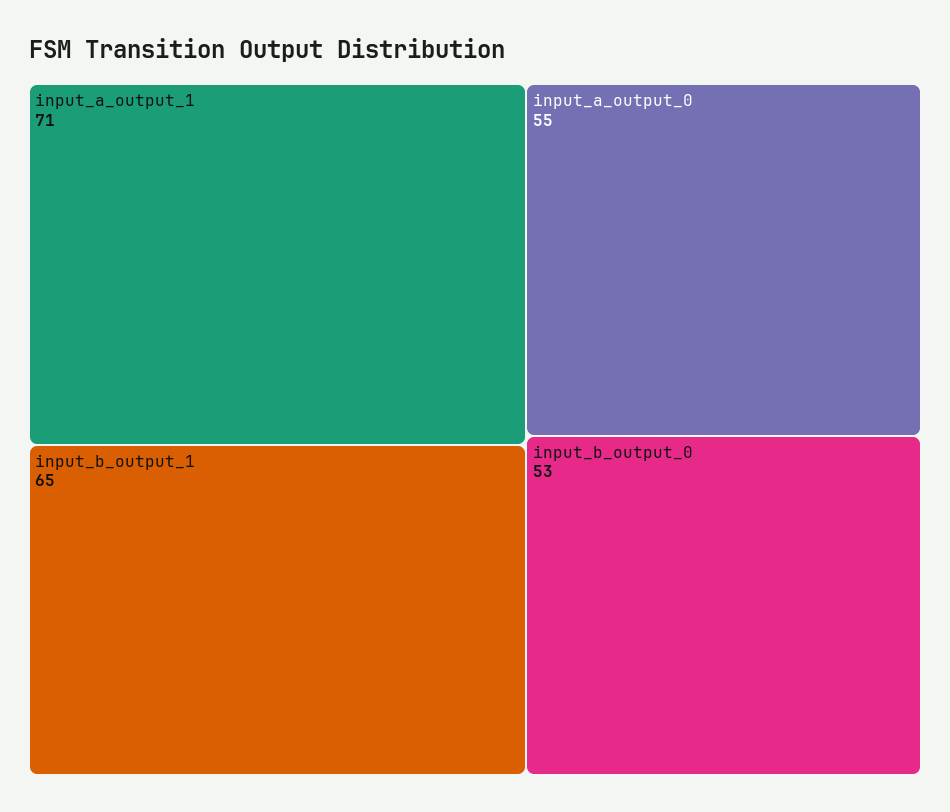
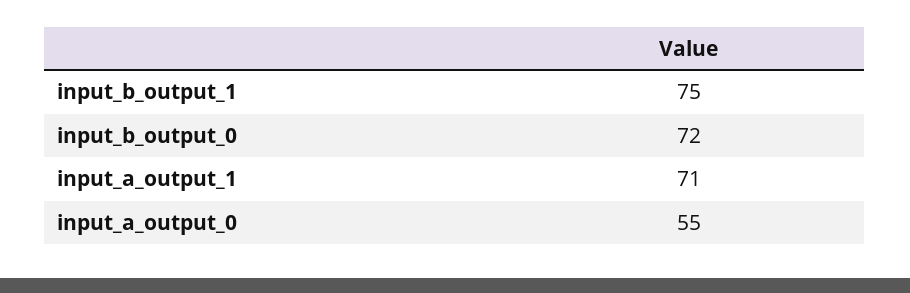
input_b_output_1: 65 -> 75
input_b_output_0: 53 -> 72

